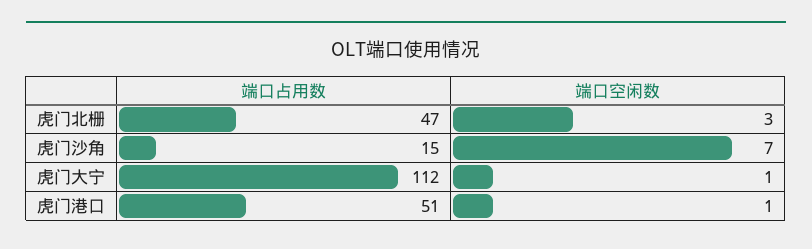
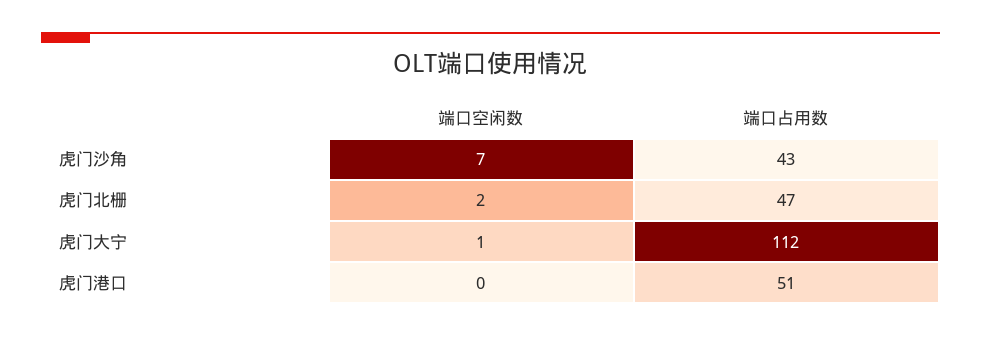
端口空闲数, 虎门北栅: 3 -> 2
端口占用数, 虎门沙角: 15 -> 43
端口空闲数, 虎门港口: 1 -> 0

